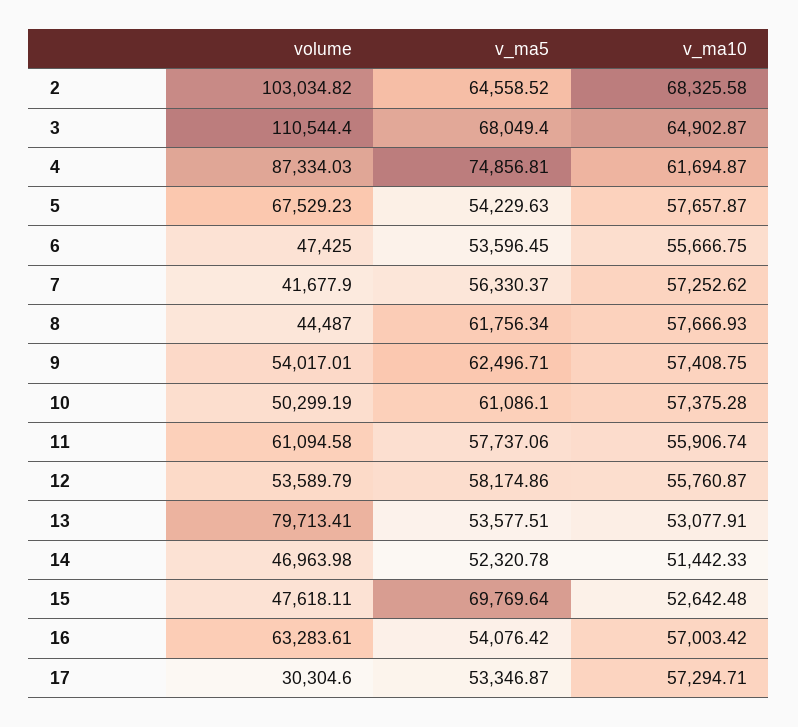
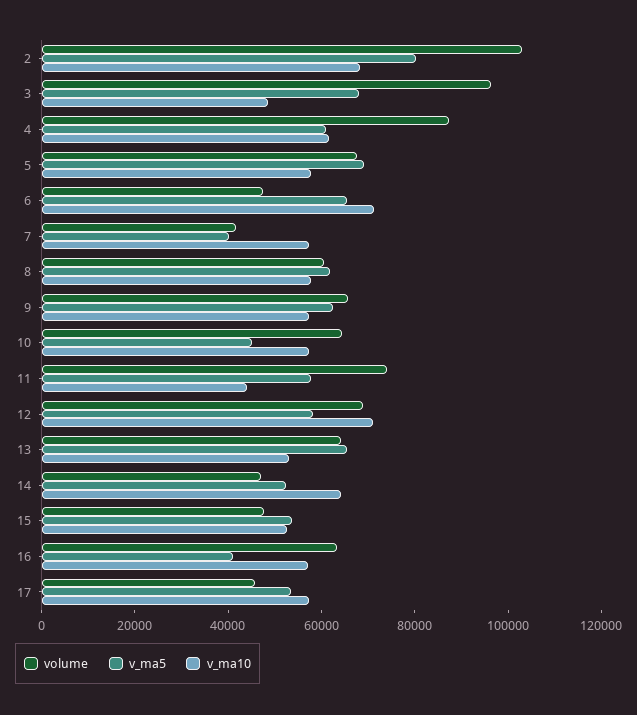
v_ma5, 2: 64558.52 -> 80000
volume, 3: 110544.4 -> 95000
v_ma10, 3: 64902.87 -> 50000
v_ma5, 4: 74856.81 -> 60000
v_ma5, 5: 54229.63 -> 70000
v_ma5, 6: 53596.45 -> 65000
v_ma10, 6: 55666.75 -> 70000
v_ma5, 7: 56330.37 -> 40000
volume, 8: 44487 -> 60000
volume, 9: 54017.01 -> 65000
volume, 10: 50299.19 -> 65000
v_ma5, 10: 61086.1 -> 45000
volume, 11: 61094.58 -> 75000
v_ma10, 11: 55906.74 -> 45000
volume, 12: 53589.79 -> 70000
v_ma10, 12: 55760.87 -> 70000
volume, 13: 79713.41 -> 65000
v_ma5, 13: 53577.51 -> 65000
v_ma10, 14: 51442.33 -> 65000
v_ma5, 15: 69769.64 -> 55000
v_ma5, 16: 54076.42 -> 40000
volume, 17: 30304.6 -> 45000

